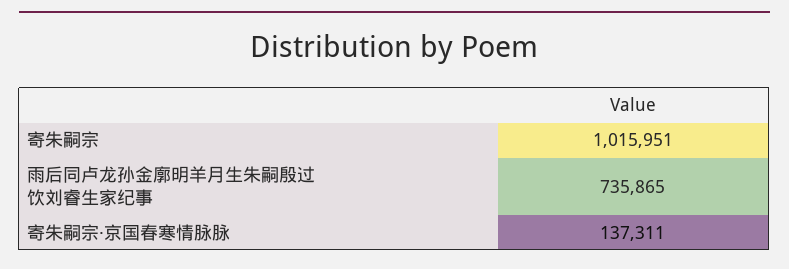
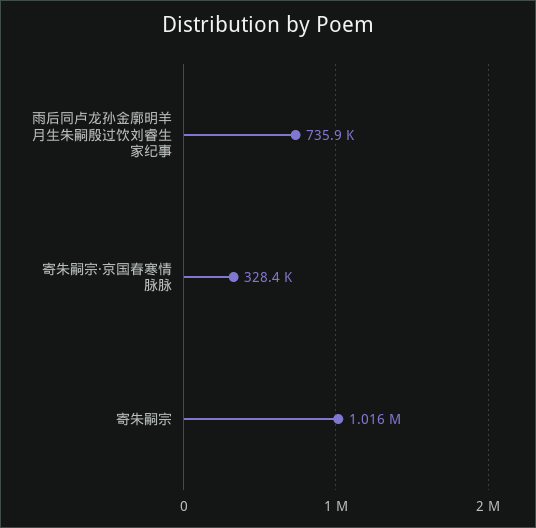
寄朱嗣宗·京国春寒情脉脉: 137311 -> 328400

